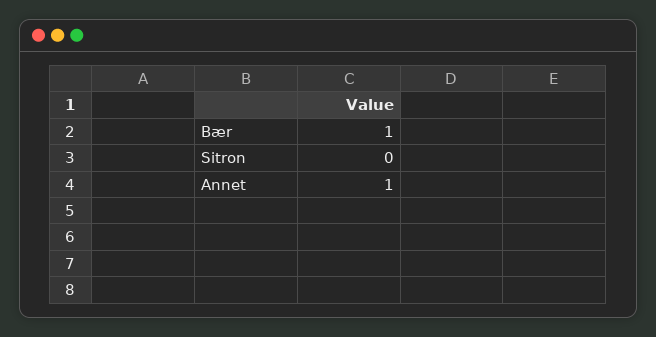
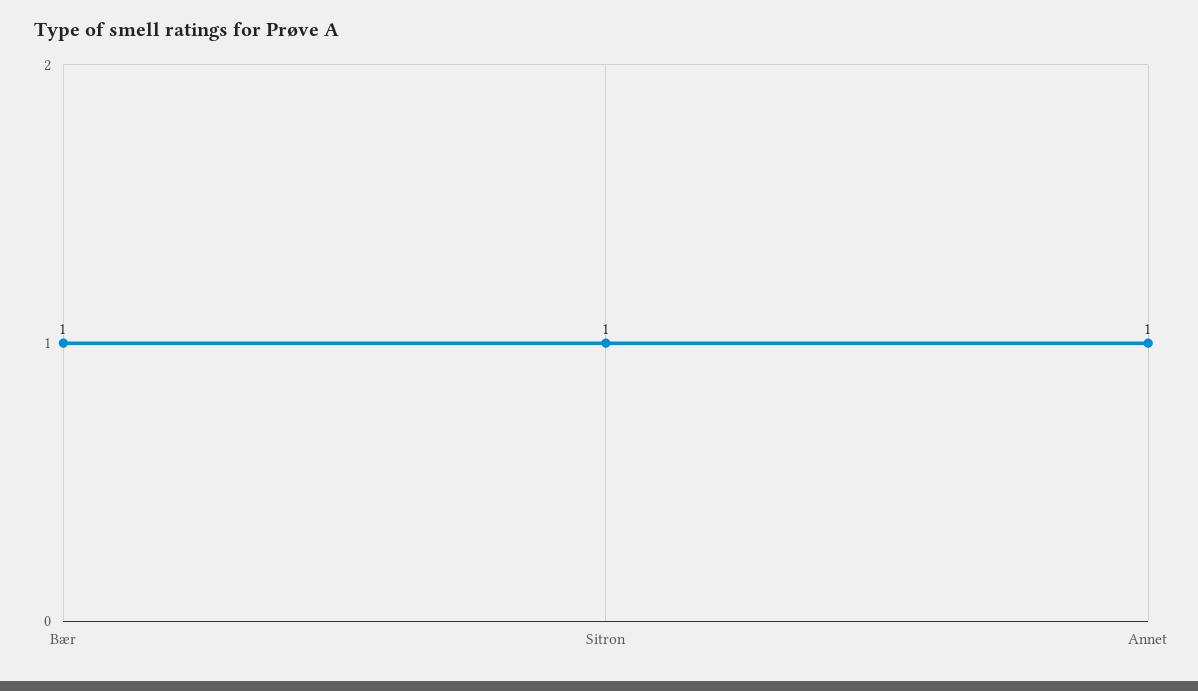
Sitron: 0 -> 1

